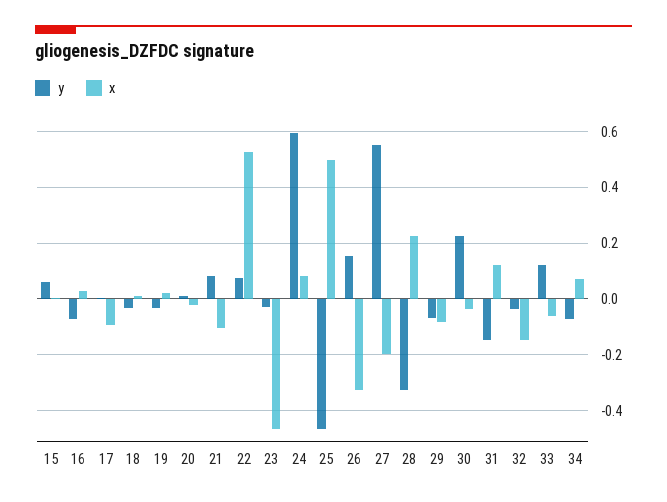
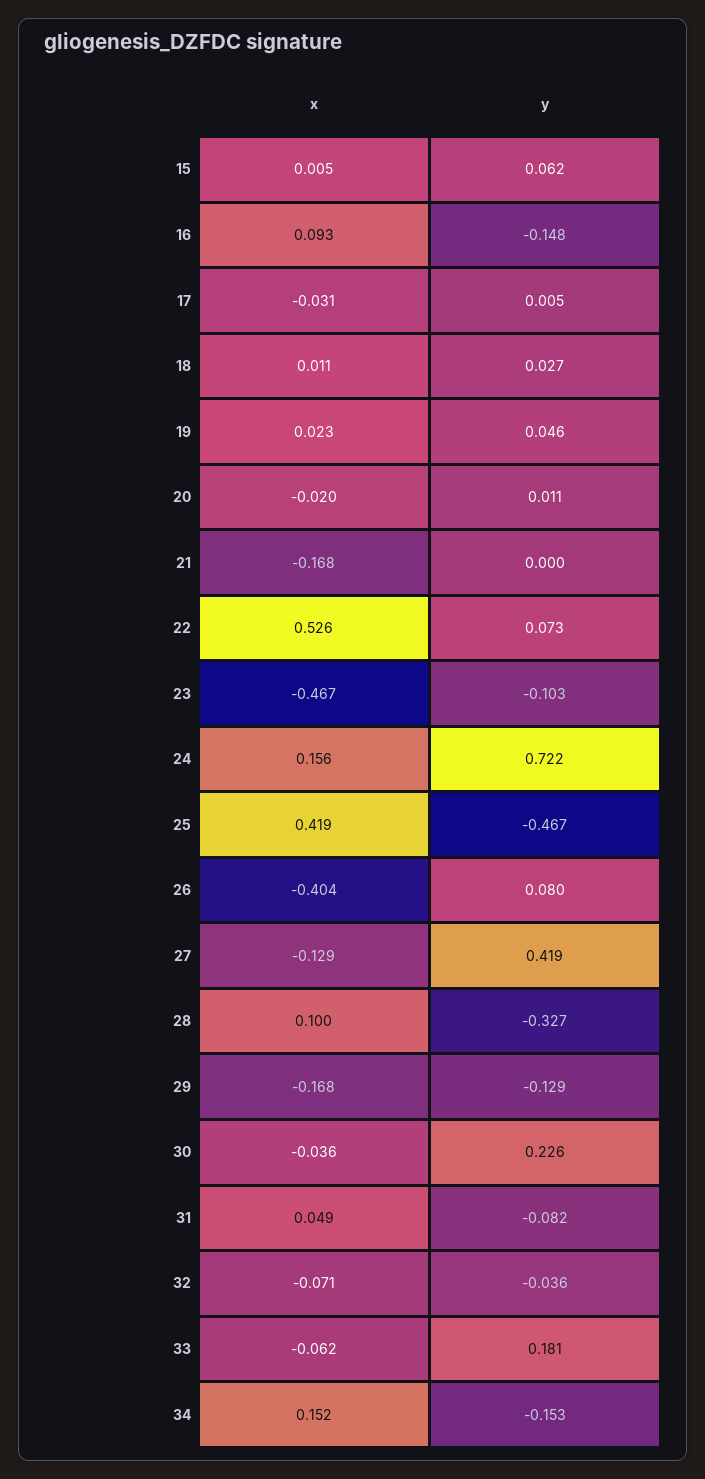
y, 16: -0.075 -> -0.148
x, 16: 0.025 -> 0.093
x, 17: -0.1 -> -0.031
y, 18: -0.025 -> 0.027
y, 19: -0.025 -> 0.046
y, 21: 0.075 -> 0
x, 21: -0.1 -> -0.168
y, 23: -0.025 -> -0.103
y, 24: 0.6 -> 0.722
x, 24: 0.075 -> 0.156
x, 25: 0.5 -> 0.419
y, 26: 0.15 -> 0.08
x, 26: -0.325 -> -0.404
y, 27: 0.55 -> 0.419
x, 27: -0.2 -> -0.129
x, 28: 0.225 -> 0.1
y, 29: -0.075 -> -0.129
x, 29: -0.075 -> -0.168
y, 31: -0.15 -> -0.082
x, 31: 0.125 -> 0.049
x, 32: -0.15 -> -0.071
y, 33: 0.125 -> 0.181
y, 34: -0.075 -> -0.153
x, 34: 0.075 -> 0.152

